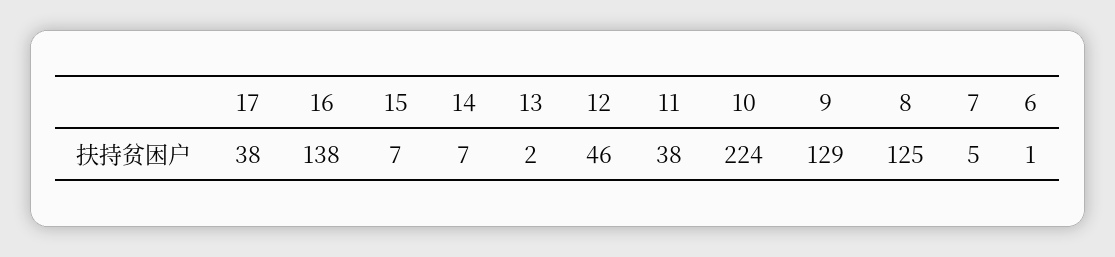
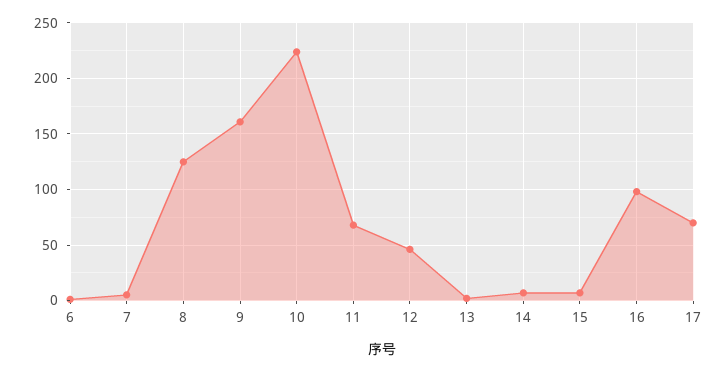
17: 38 -> 70
16: 138 -> 100
11: 38 -> 70
9: 129 -> 160

